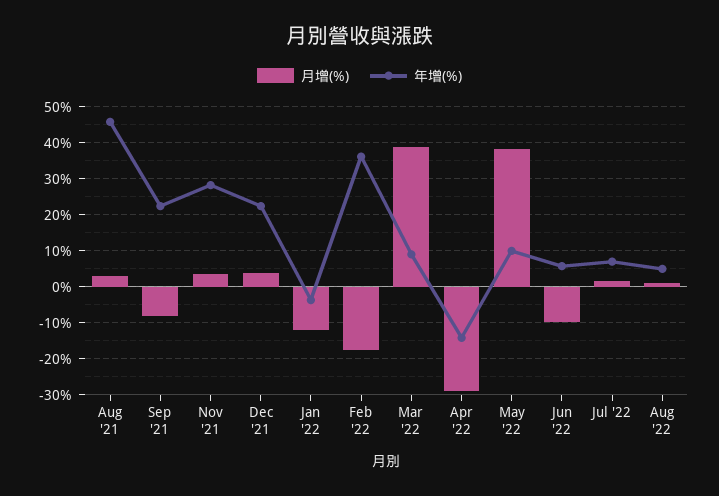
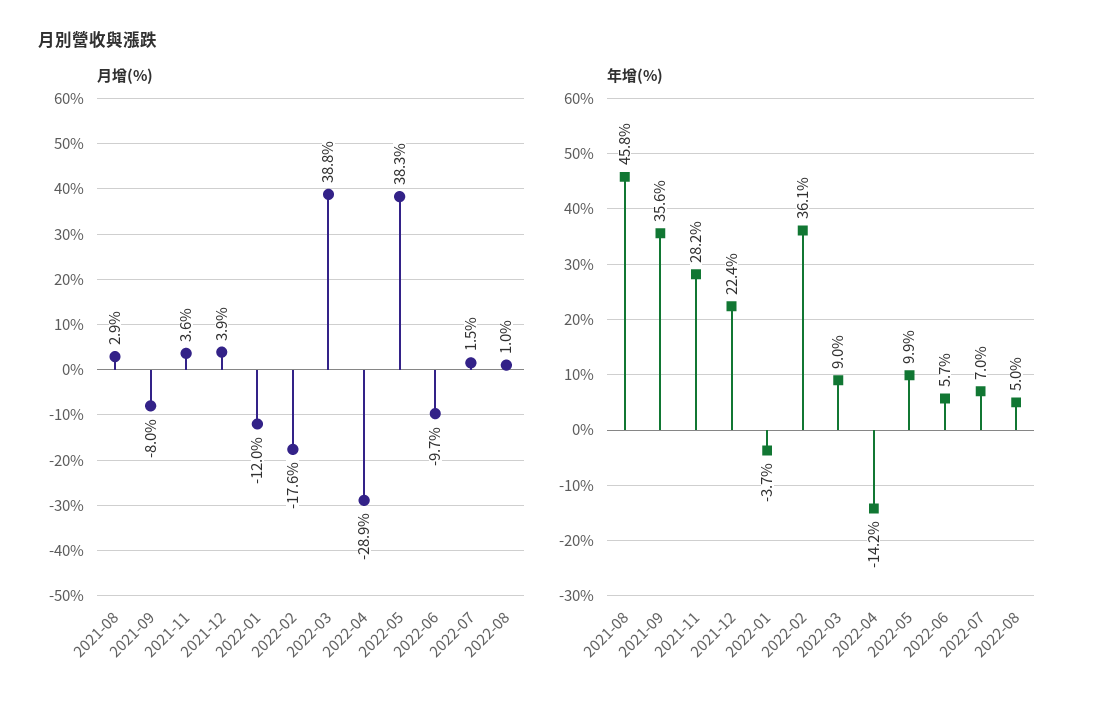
年增(%), Sep '21: 22 -> 35.6

